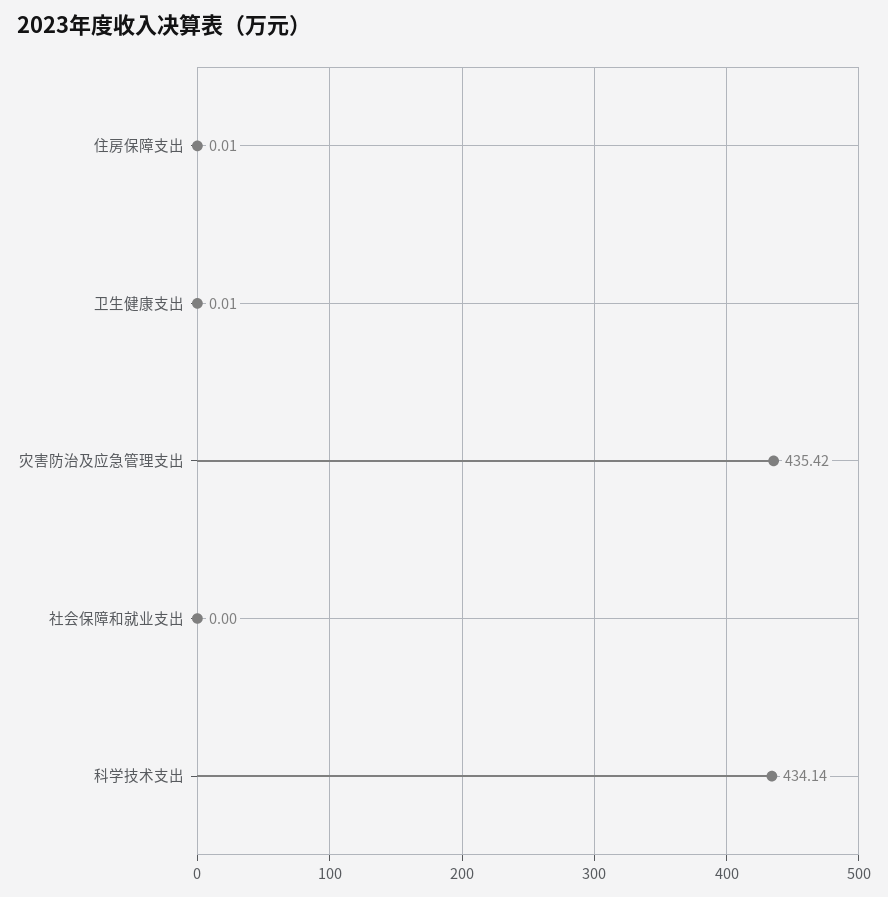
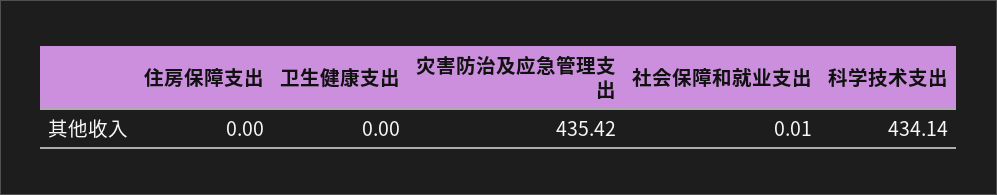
住房保障支出: 0.01 -> 0
卫生健康支出: 0.01 -> 0
社会保障和就业支出: 0 -> 0.01

